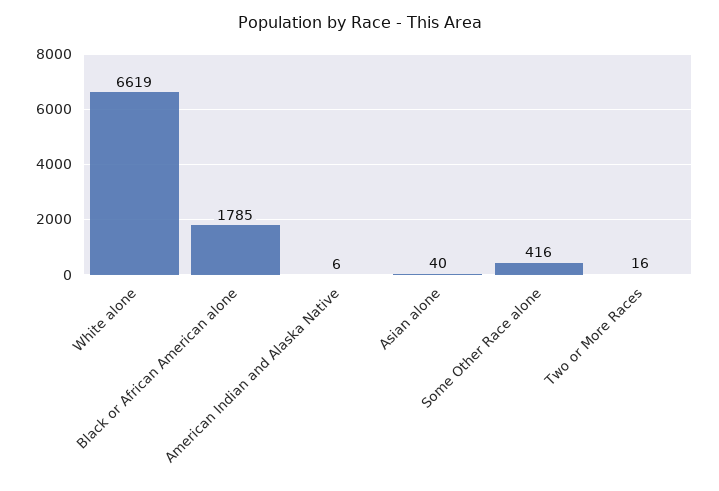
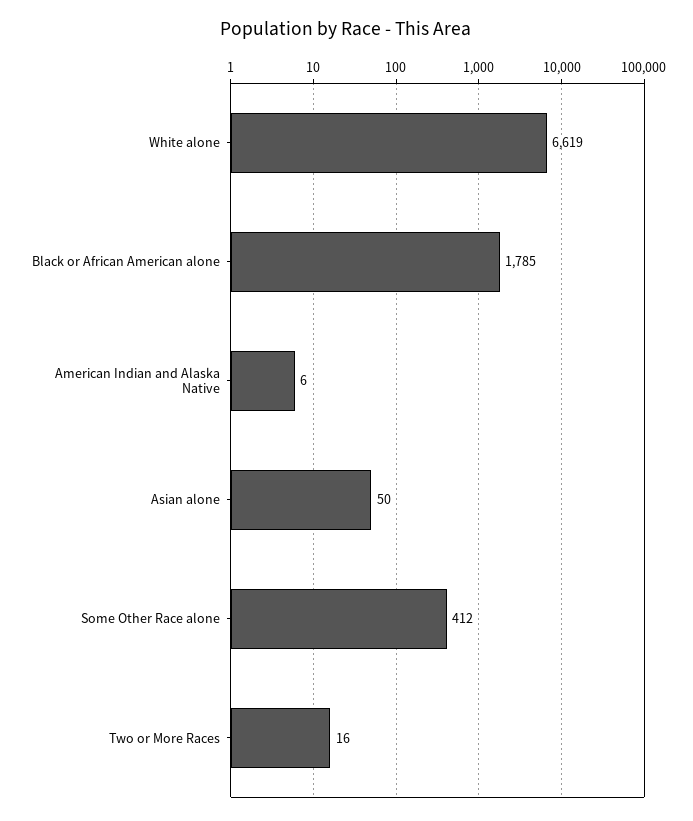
Asian alone: 40 -> 50
Some Other Race alone: 416 -> 412

